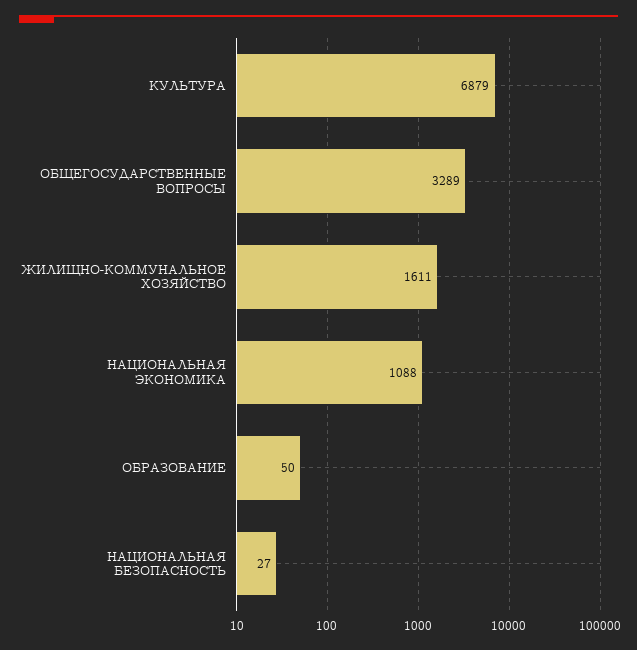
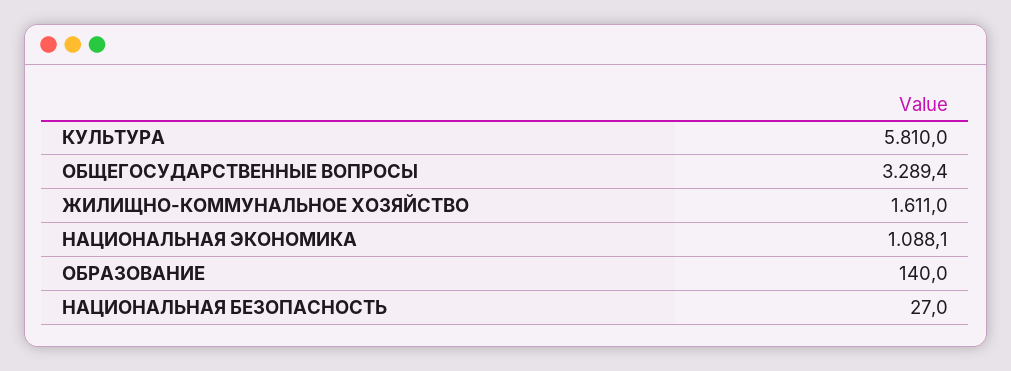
КУЛЬТУРА: 6879 -> 5810
ОБРАЗОВАНИЕ: 50 -> 140

